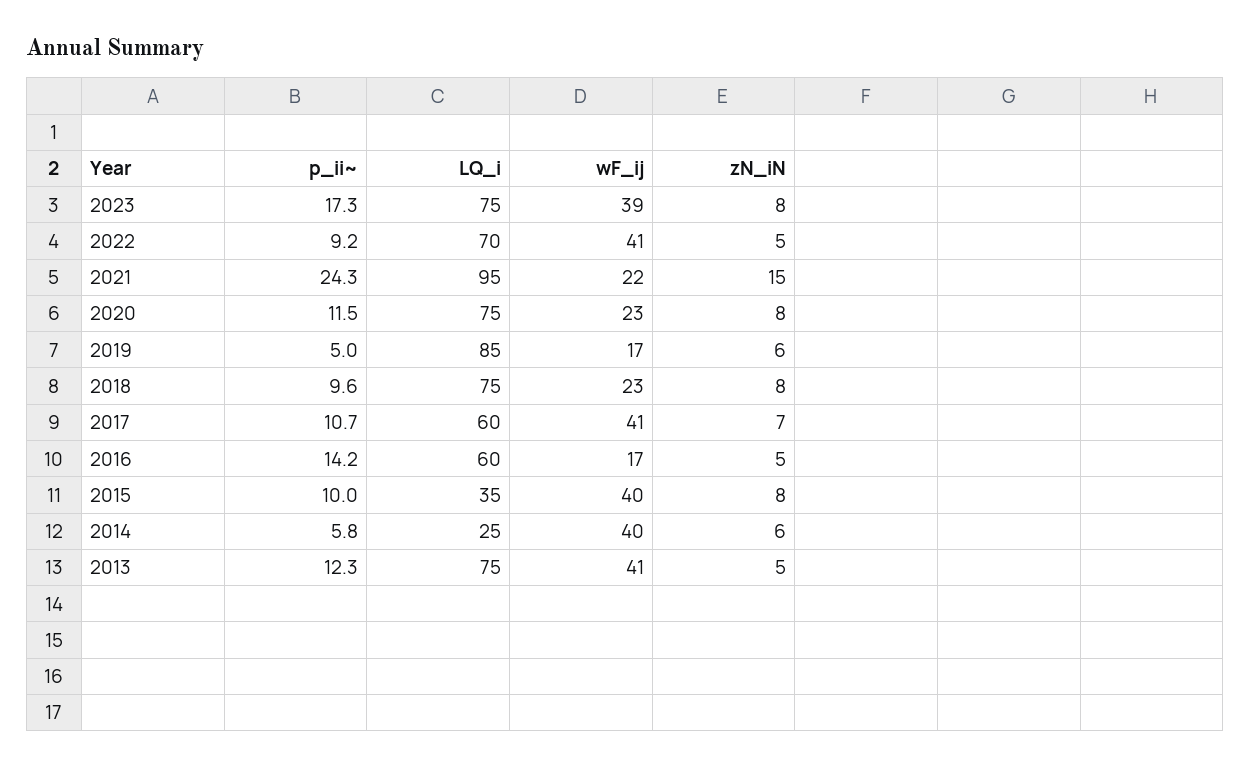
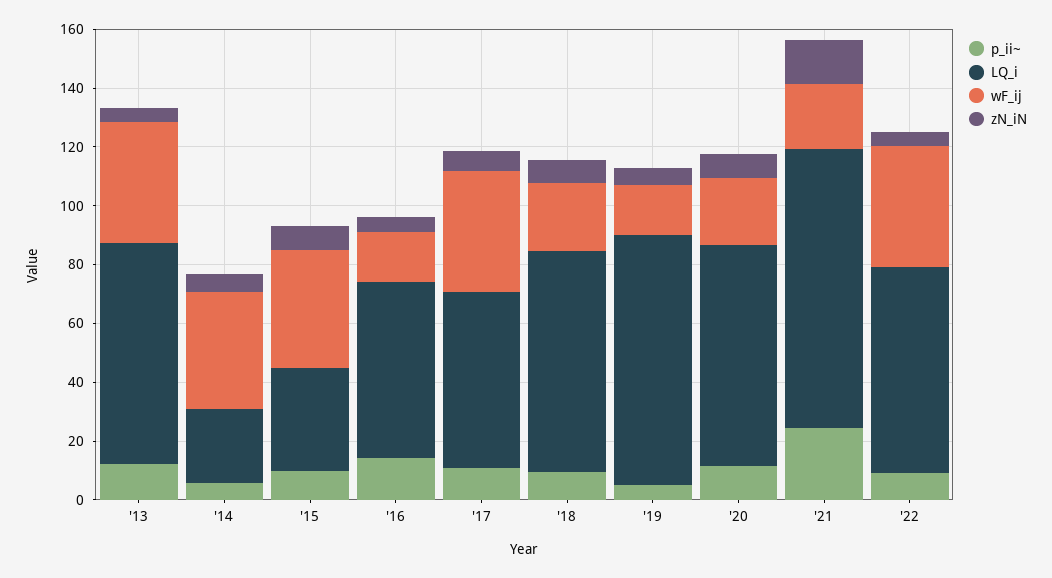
p_ii~, 2023: 17.3 -> none
LQ_i, 2023: 75 -> none
wF_ij, 2023: 39 -> none
zN_iN, 2023: 8 -> none

